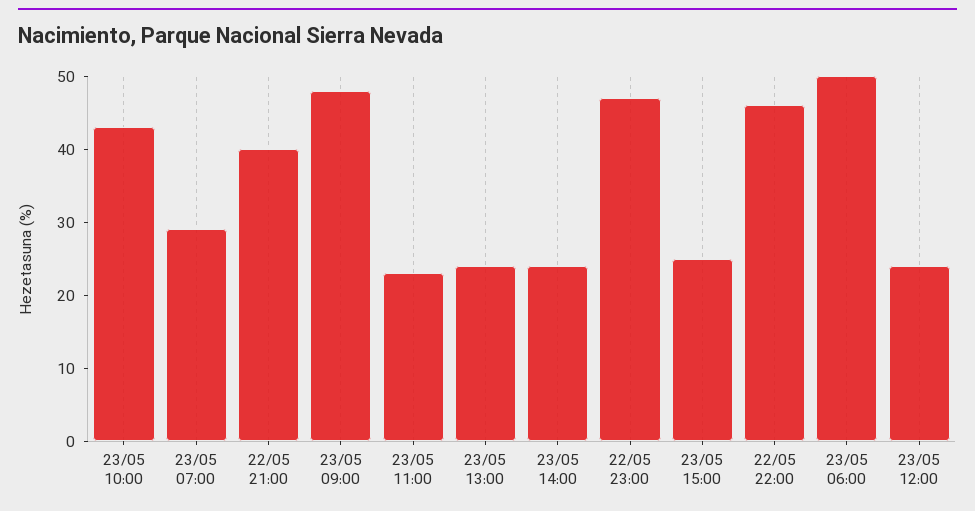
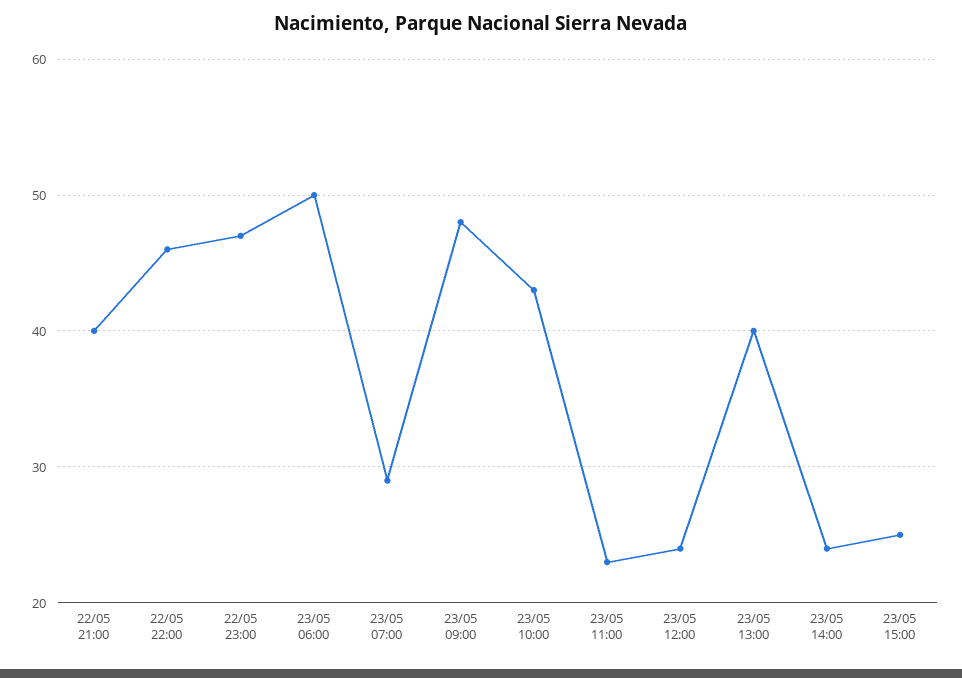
23/05 13:00: 25 -> 40

